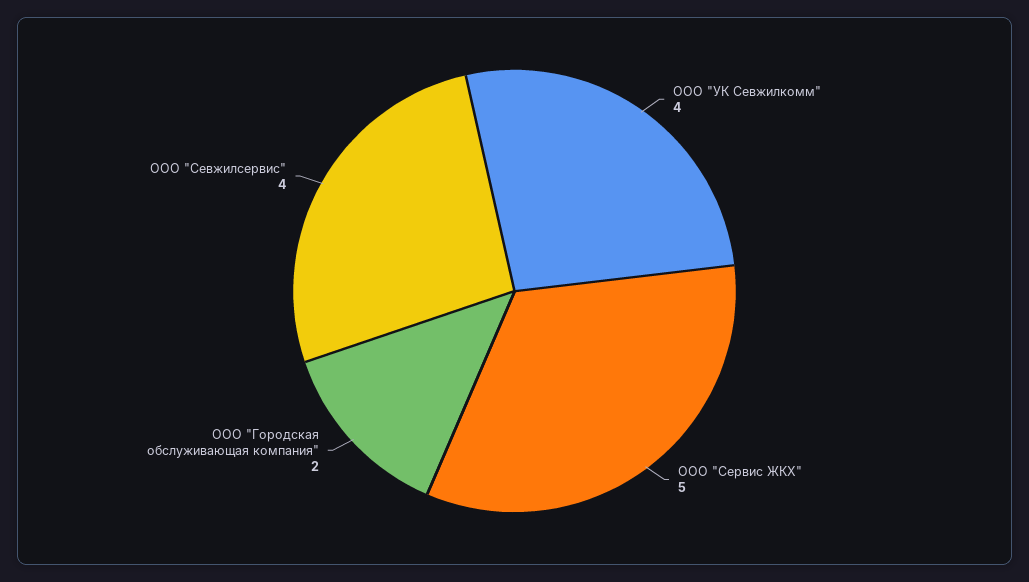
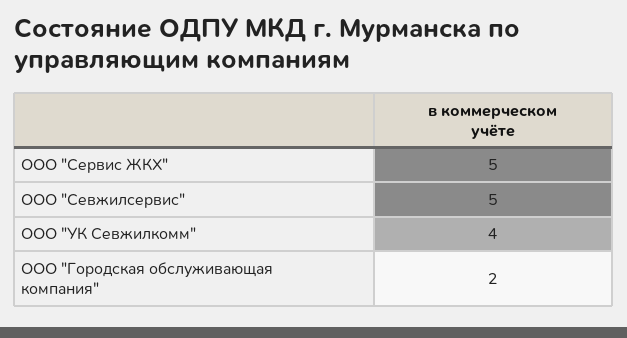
ООО "Севжилсервис": 4 -> 5

